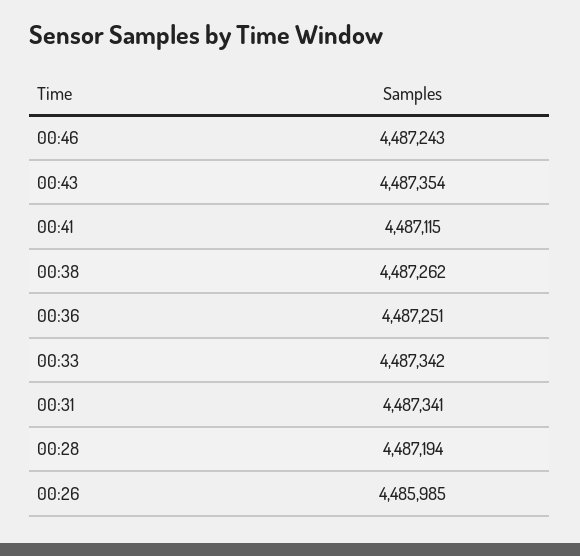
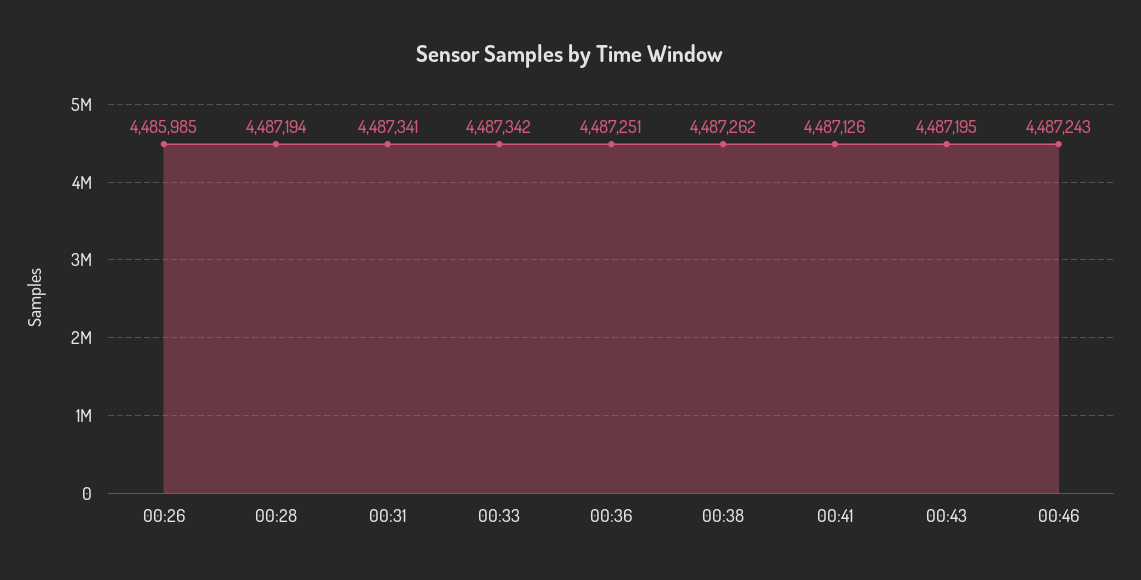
00:43: 4487354 -> 4487195
00:41: 4487115 -> 4487126

